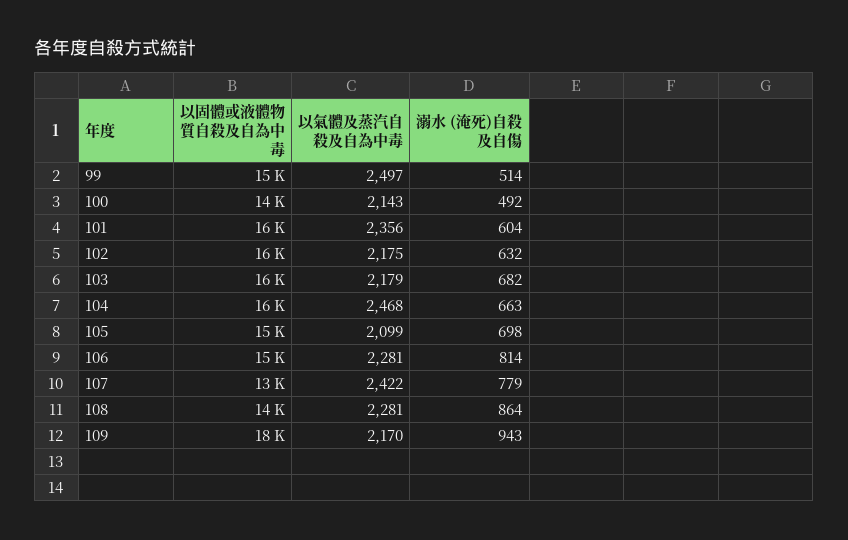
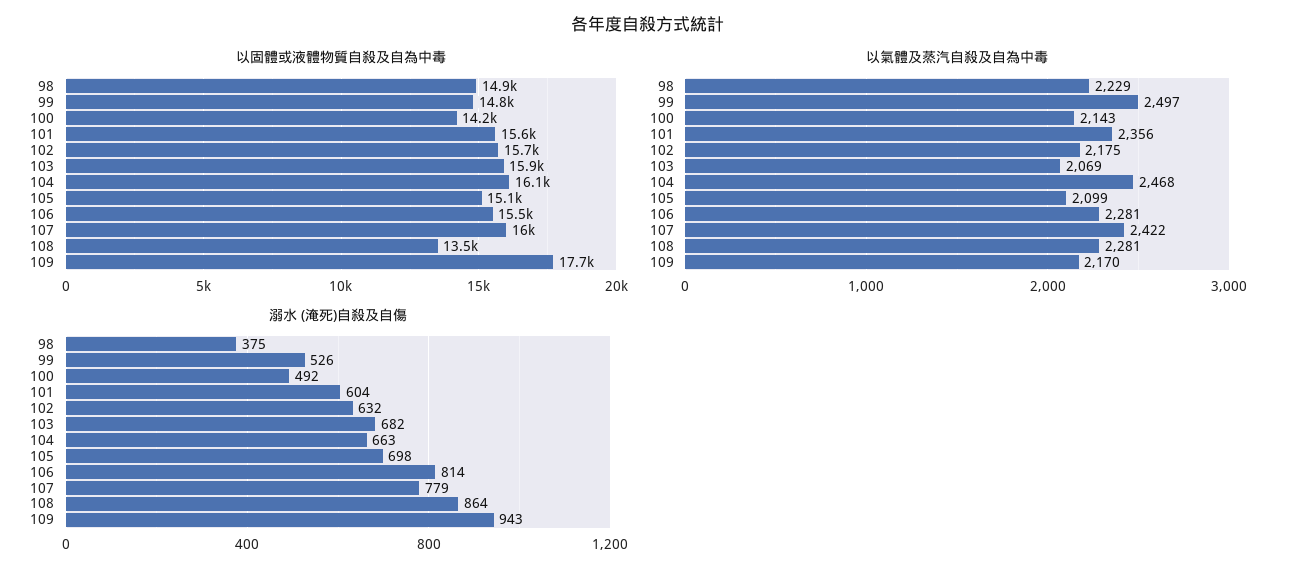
溺水 (淹死)自殺及自傷, 99: 514 -> 526
以氣體及蒸汽自殺及自為中毒, 103: 2179 -> 2069
以固體或液體物質自殺及自為中毒, 107: 13000 -> 16000
以固體或液體物質自殺及自為中毒, 98: none -> 14900
以氣體及蒸汽自殺及自為中毒, 98: none -> 2229
溺水 (淹死)自殺及自傷, 98: none -> 375

